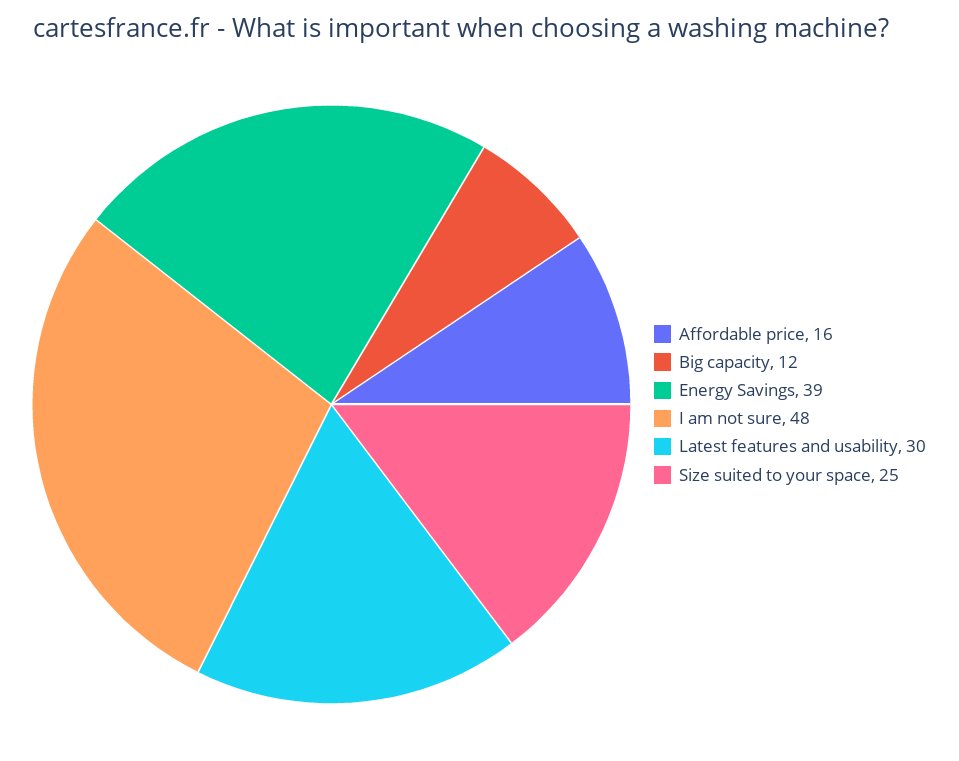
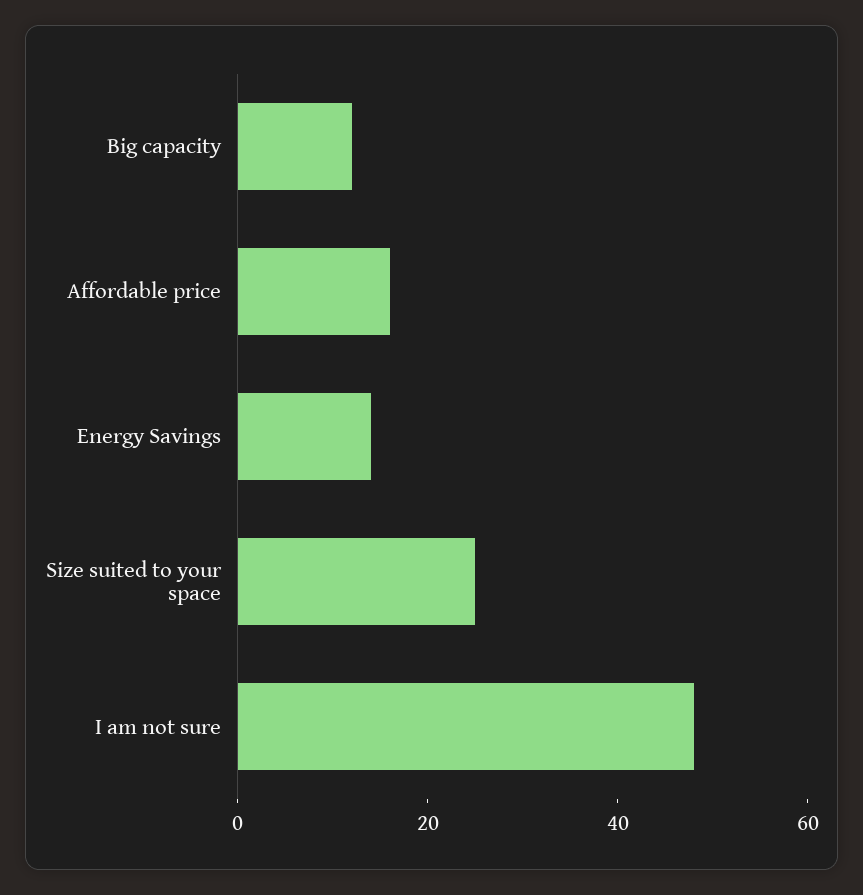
Energy Savings: 39 -> 15
Latest features and usability: 30 -> none

